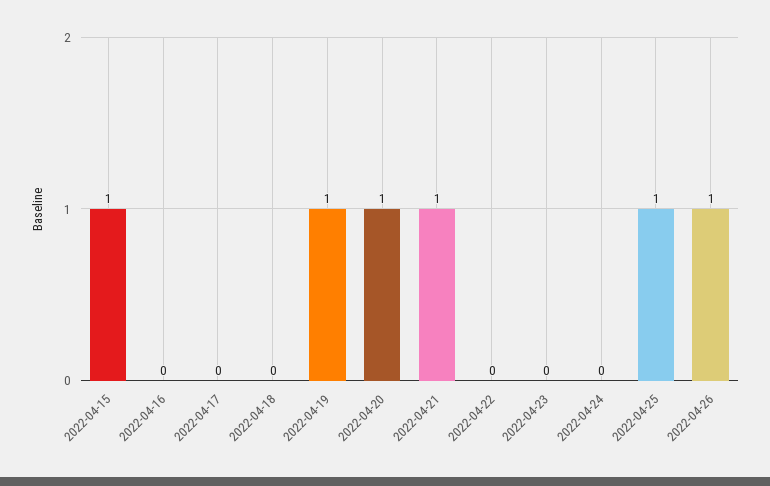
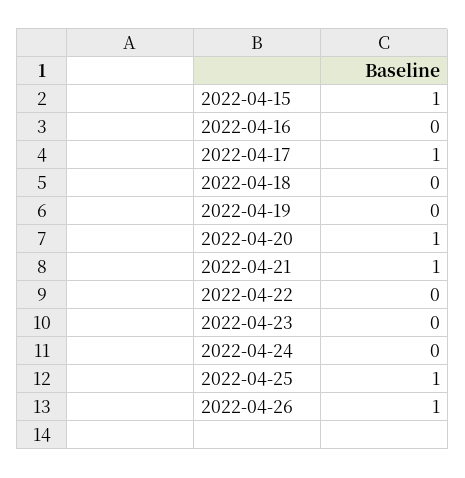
2022-04-17: 0 -> 1
2022-04-19: 1 -> 0

